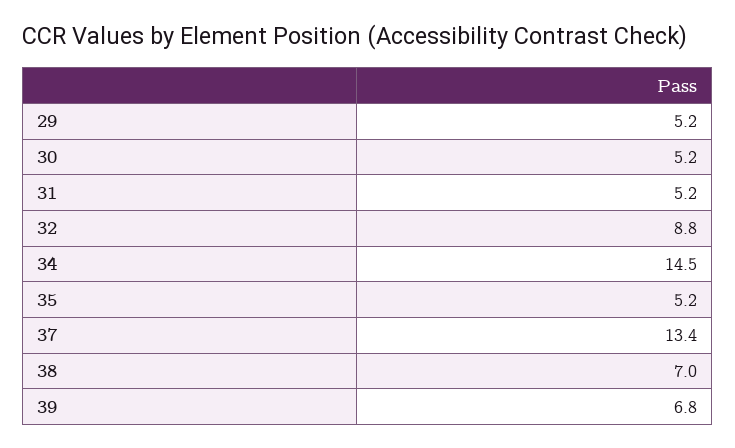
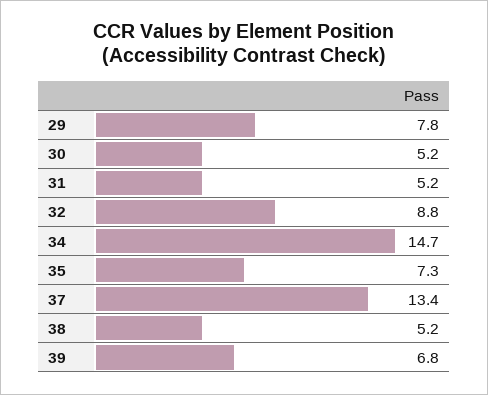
29: 5.2 -> 7.8
34: 14.5 -> 14.7
35: 5.2 -> 7.3
38: 7 -> 5.2

